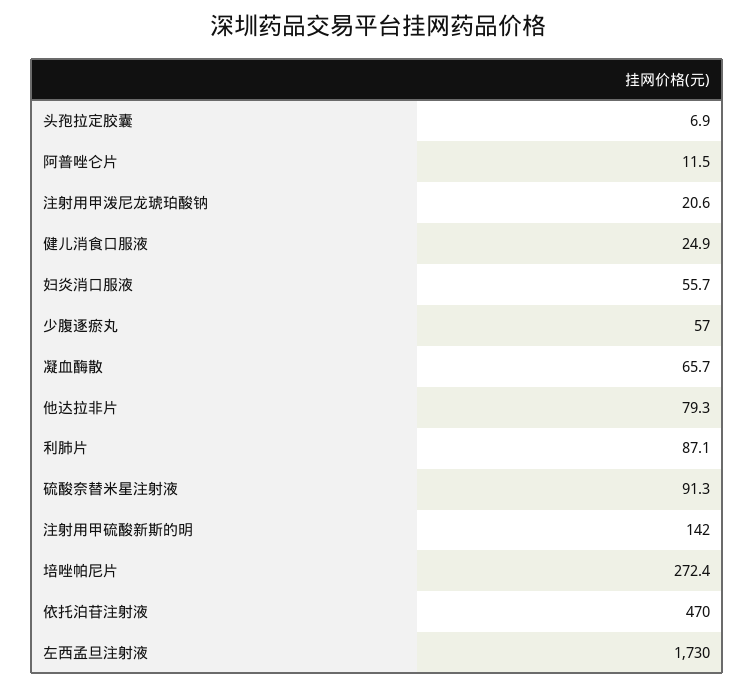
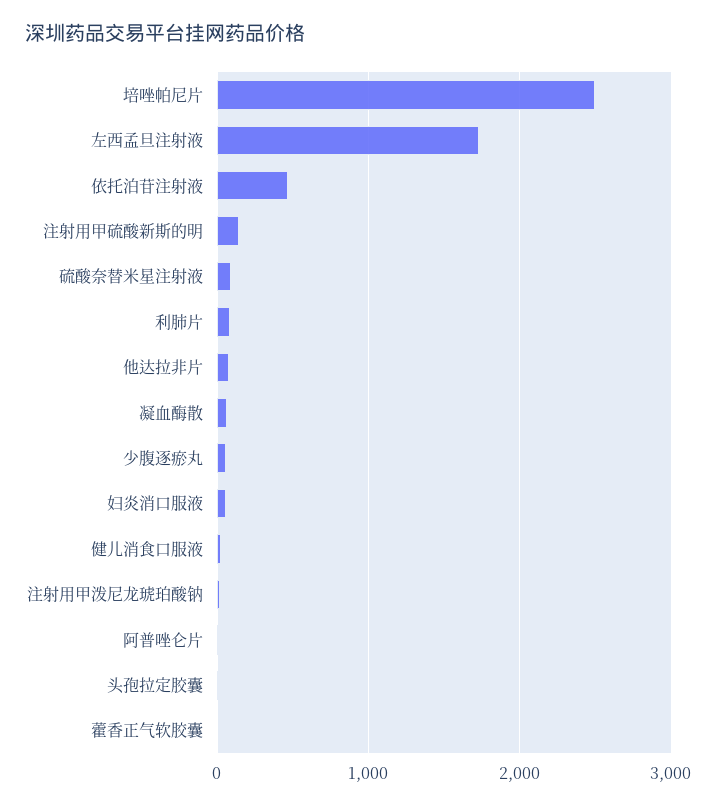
培唑帕尼片: 272.4 -> 2500
藿香正气软胶囊: none -> 0

